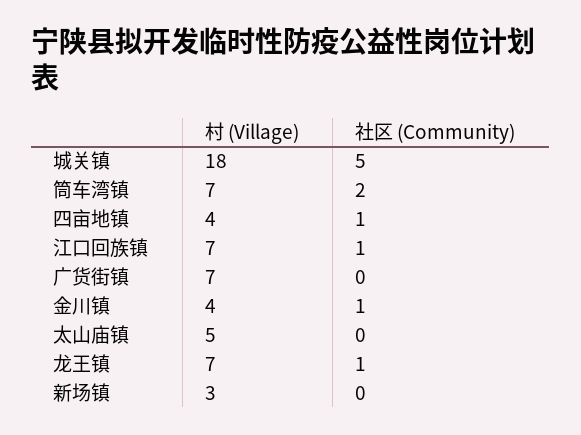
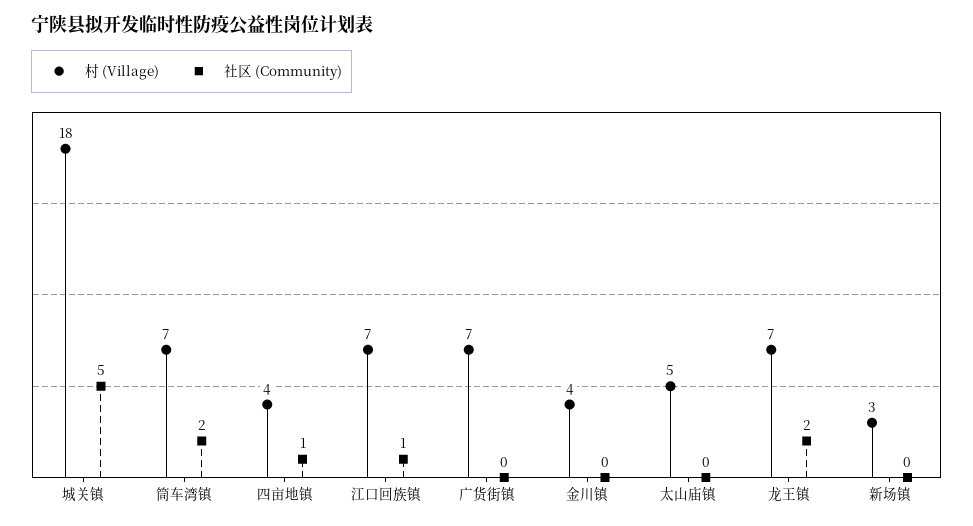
社区 (Community), 金川镇: 1 -> 0
社区 (Community), 龙王镇: 1 -> 2

